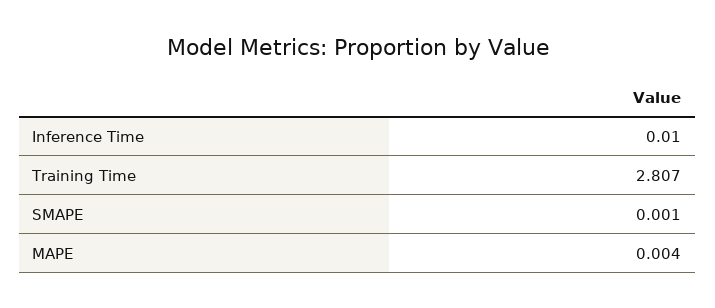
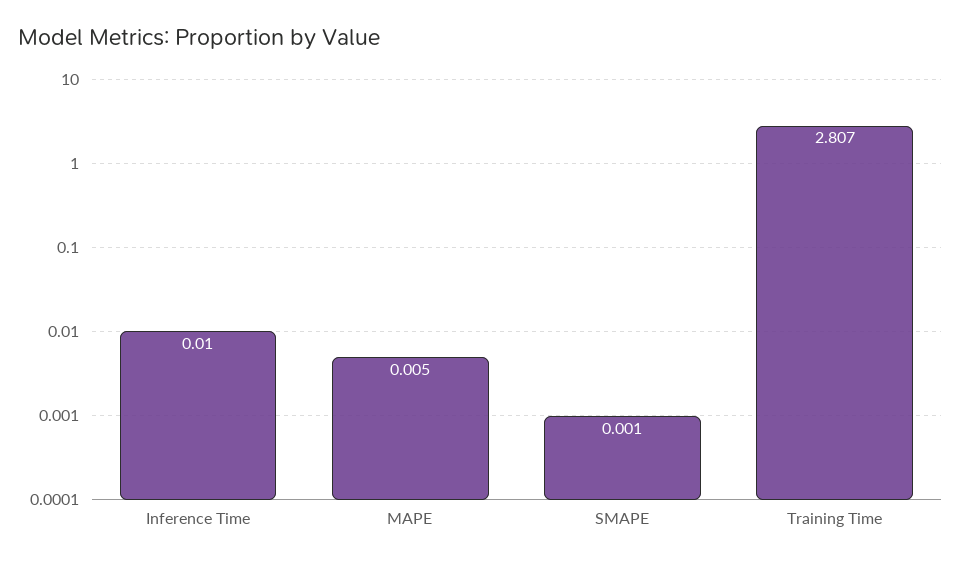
MAPE: 0.004 -> 0.005

